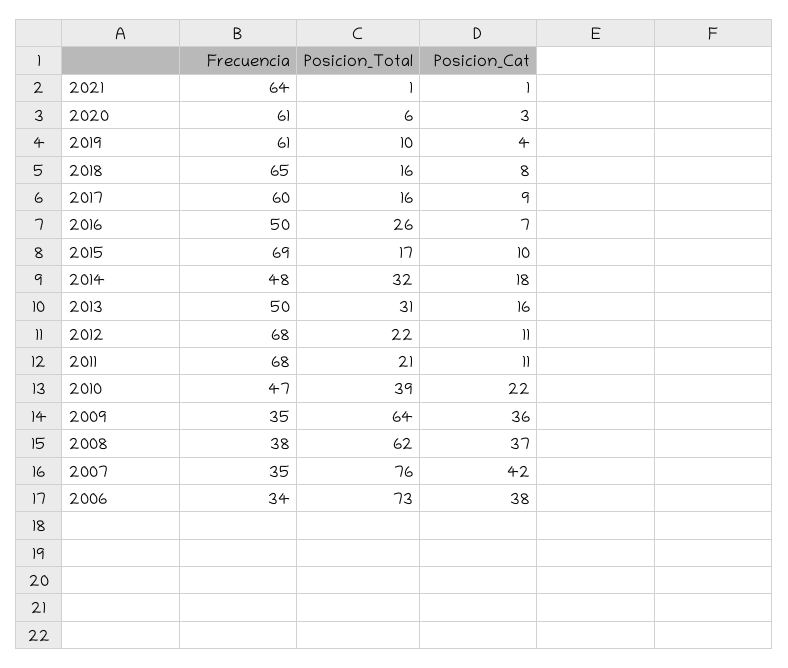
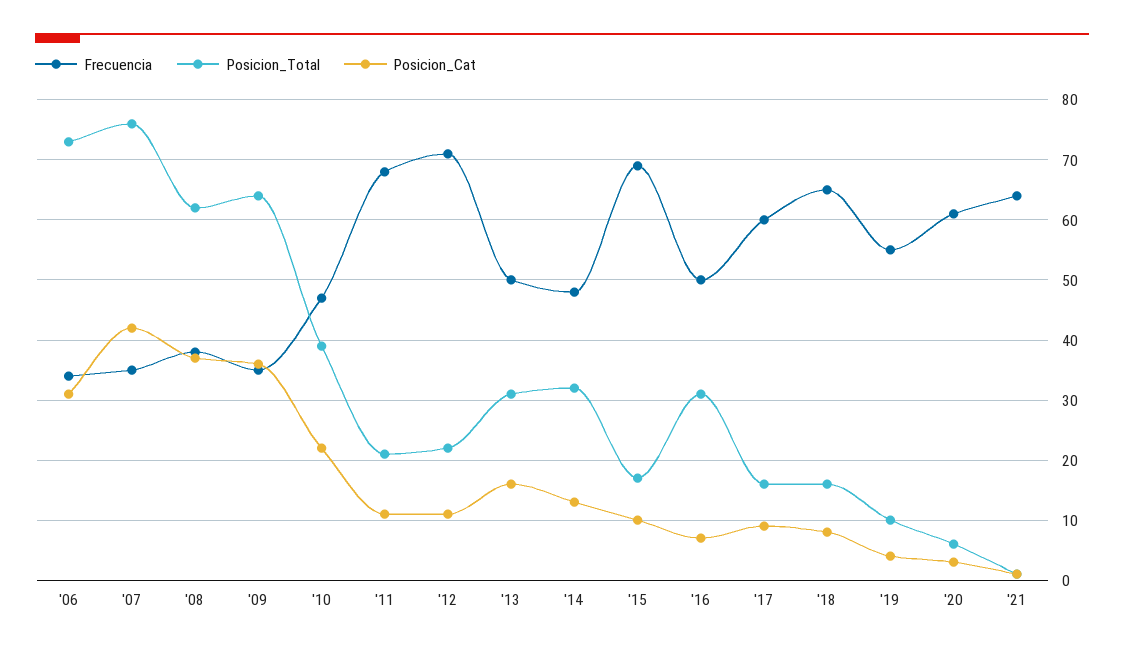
Frecuencia, 2019: 61 -> 55
Posicion_Total, 2016: 26 -> 31
Posicion_Cat, 2014: 18 -> 13
Frecuencia, 2012: 68 -> 71
Posicion_Cat, 2006: 38 -> 31

